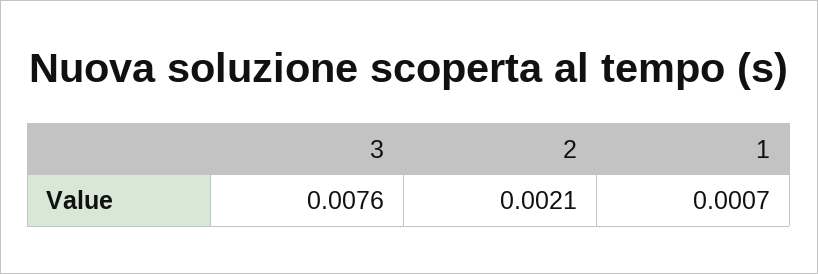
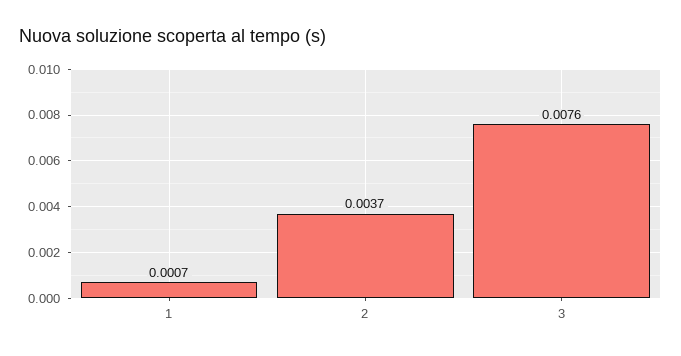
2: 0.0021 -> 0.0037

